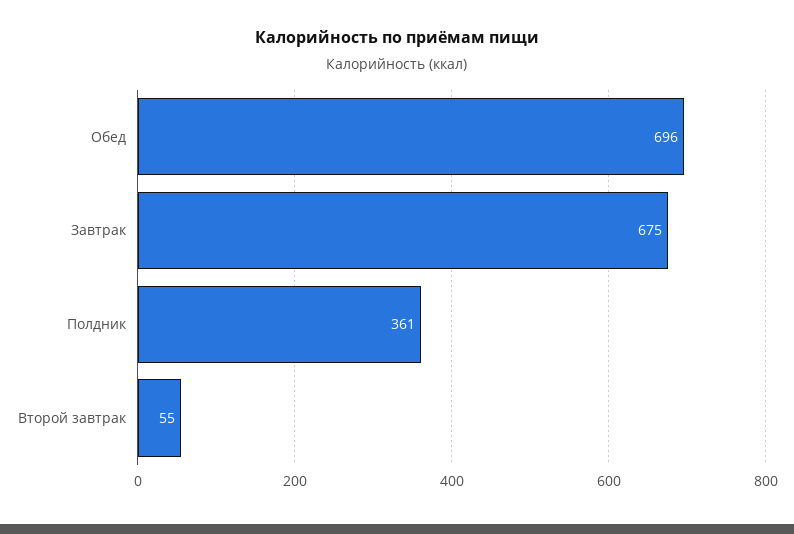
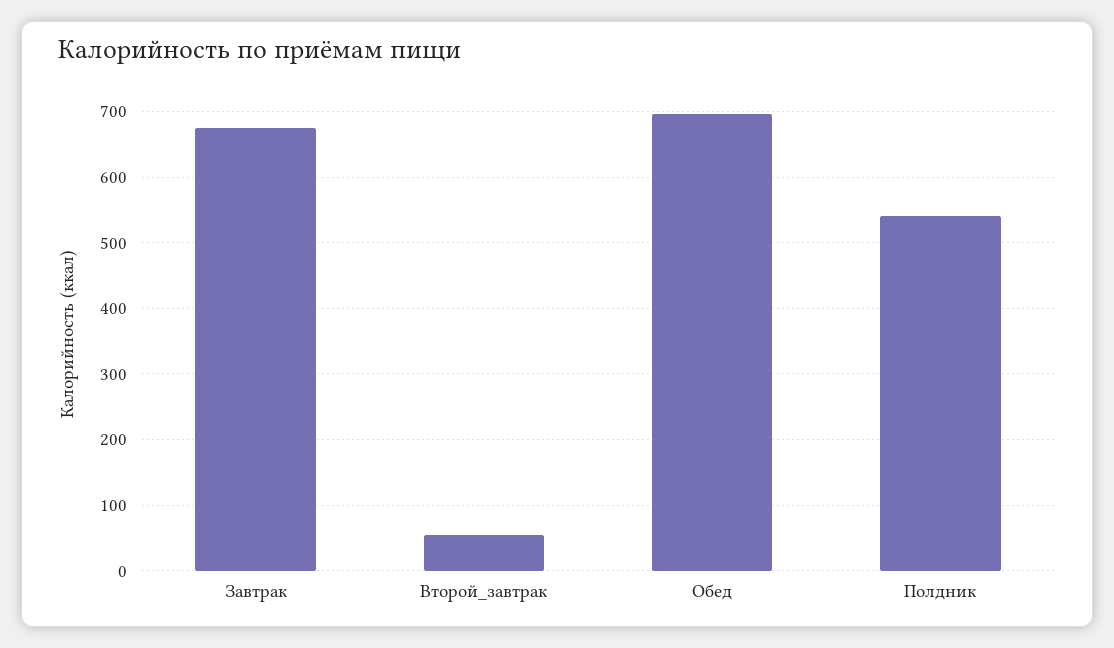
Полдник: 361 -> 540

